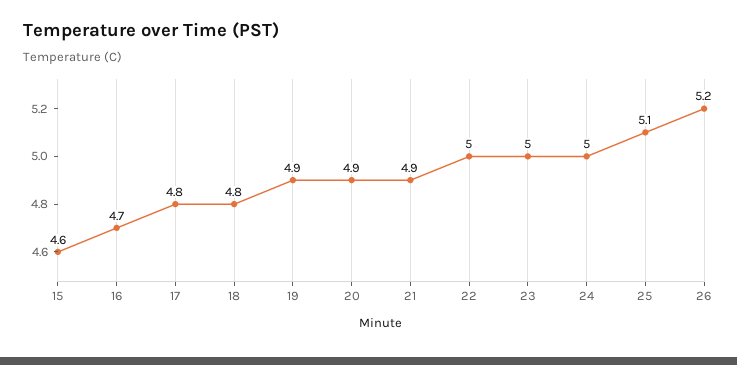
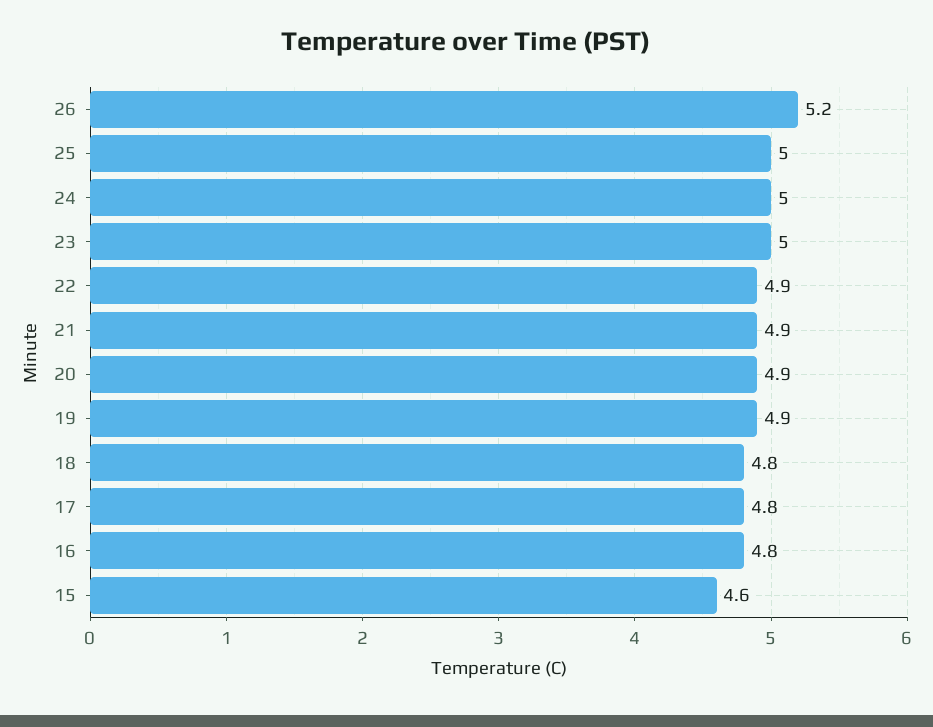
16: 4.7 -> 4.8
22: 5 -> 4.9
25: 5.1 -> 5

